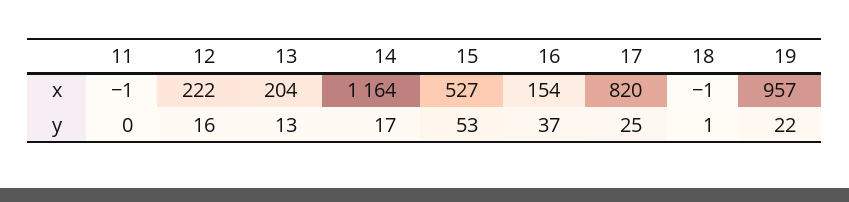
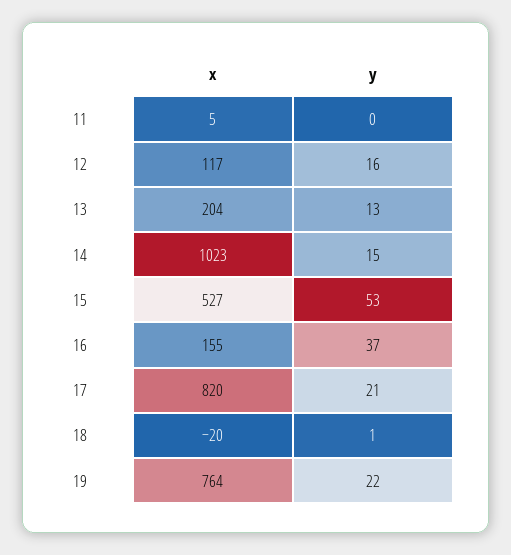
11, x: -1 -> 5
12, x: 222 -> 117
14, x: 1164 -> 1023
16, x: 154 -> 155
18, x: -1 -> -20
19, x: 957 -> 764
14, y: 17 -> 15
17, y: 25 -> 21

